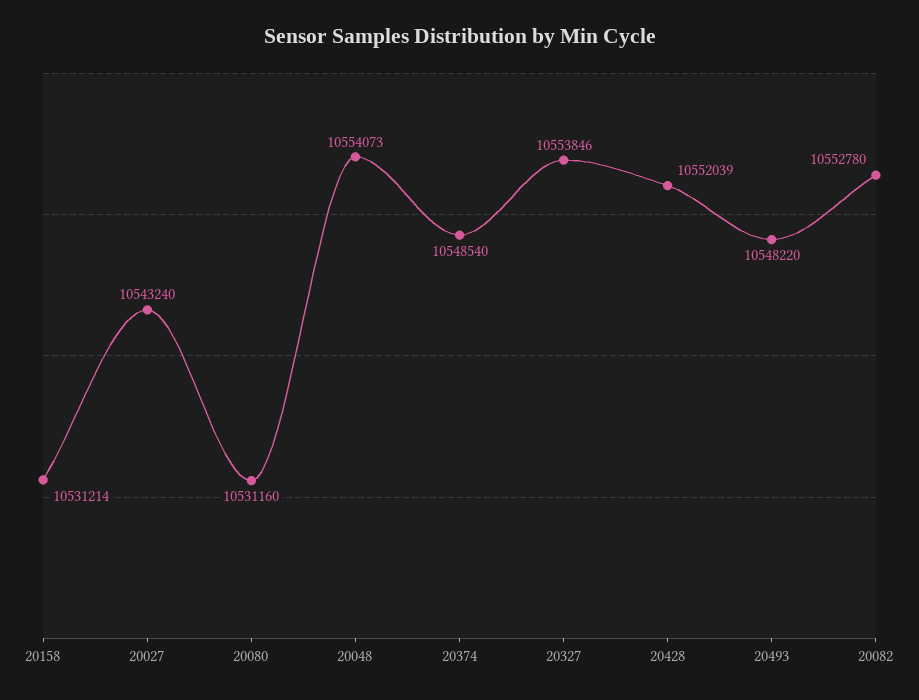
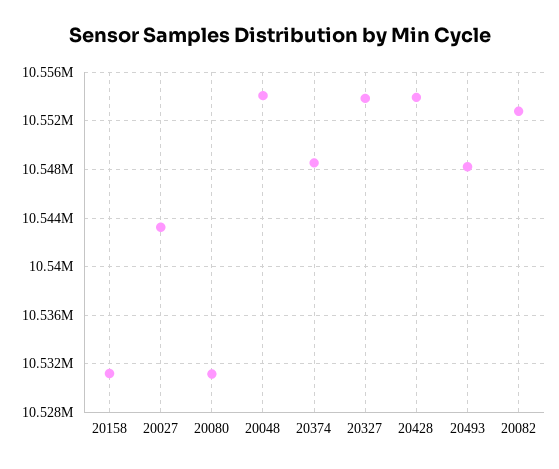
20428: 10552039 -> 10554000

